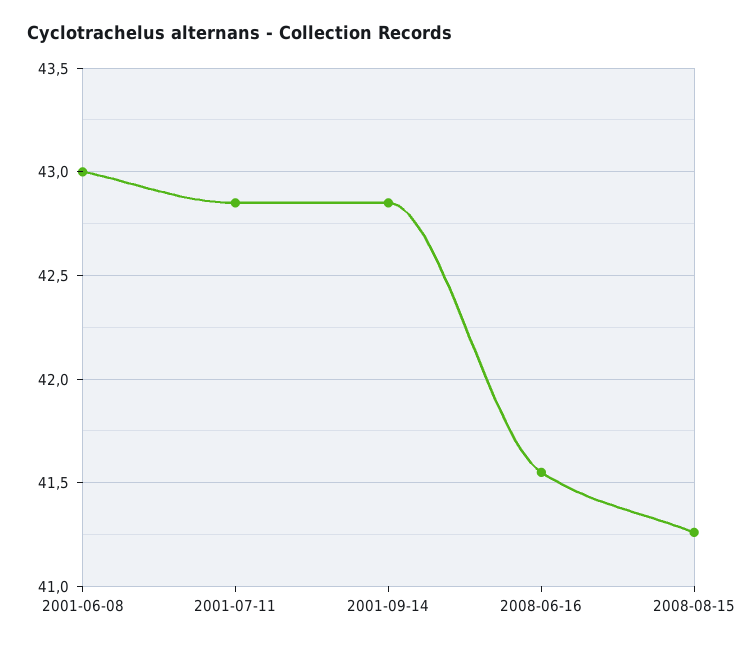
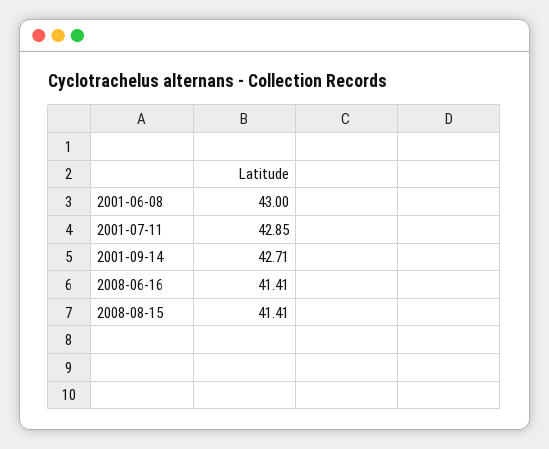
2001-09-14: 42.85 -> 42.71
2008-06-16: 41.55 -> 41.41
2008-08-15: 41.25 -> 41.41

